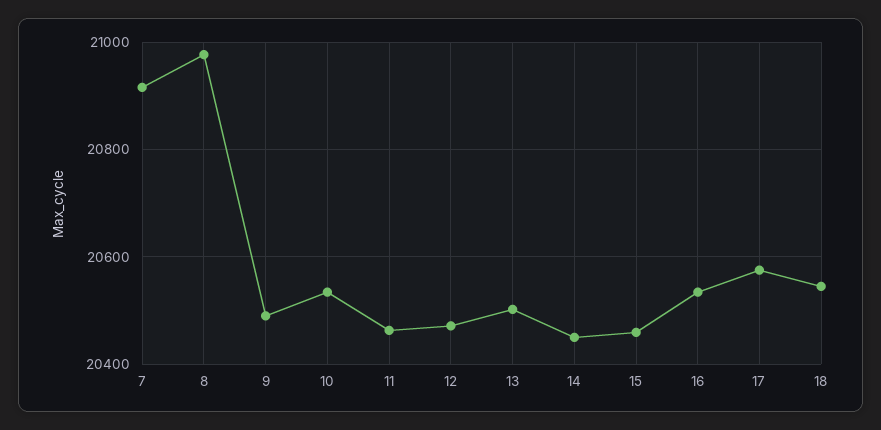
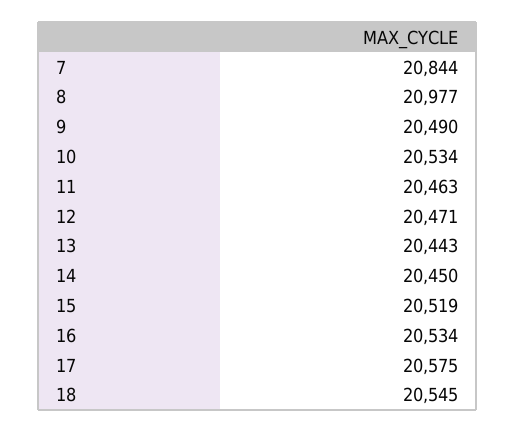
7: 20920 -> 20844
13: 20500 -> 20443
15: 20460 -> 20519

